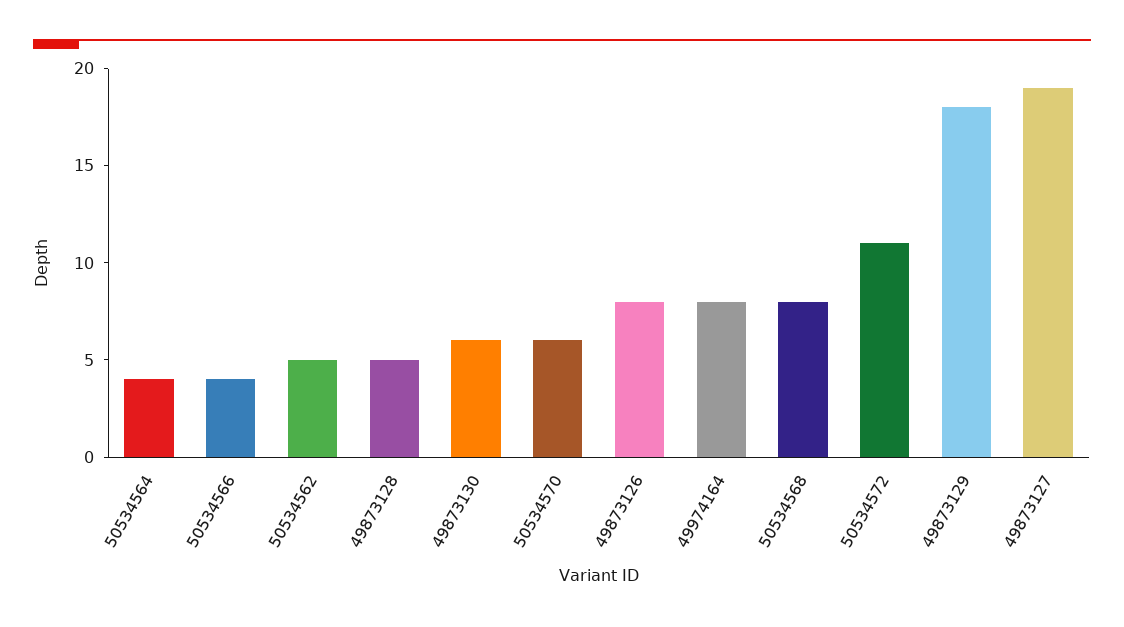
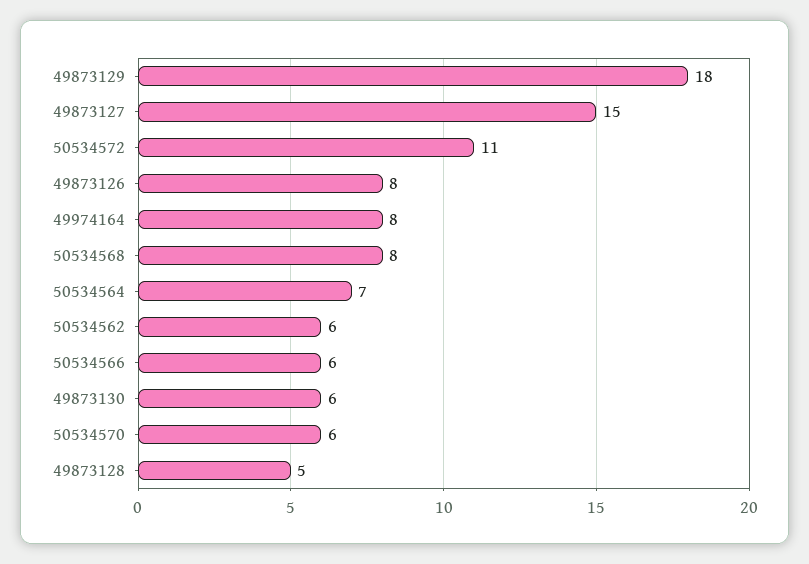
50534564: 4 -> 7
50534566: 4 -> 6
50534562: 5 -> 6
49873127: 19 -> 15

